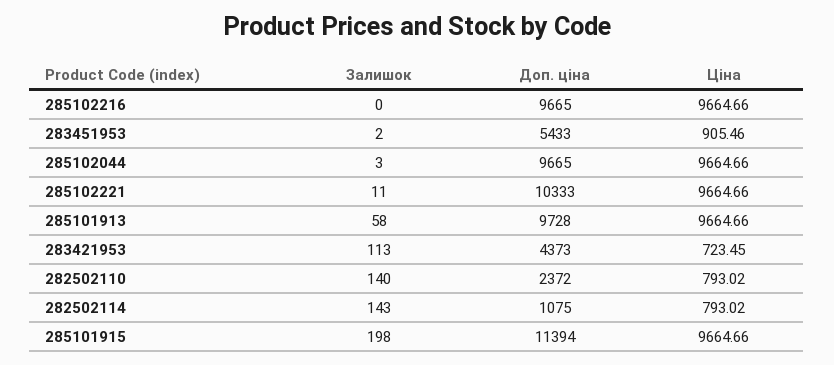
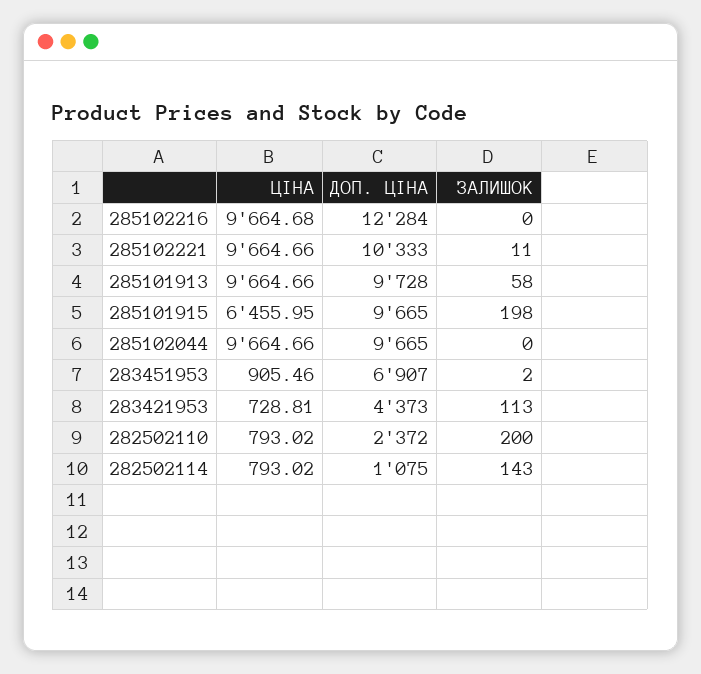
Доп. ціна, 285102216: 9665 -> 12284
Ціна, 285102216: 9664.66 -> 9664.68
Доп. ціна, 283451953: 5433 -> 6907
Залишок, 285102044: 3 -> 0
Ціна, 283421953: 723.45 -> 728.81
Залишок, 282502110: 140 -> 200
Доп. ціна, 285101915: 11394 -> 9665
Ціна, 285101915: 9664.66 -> 6455.95

